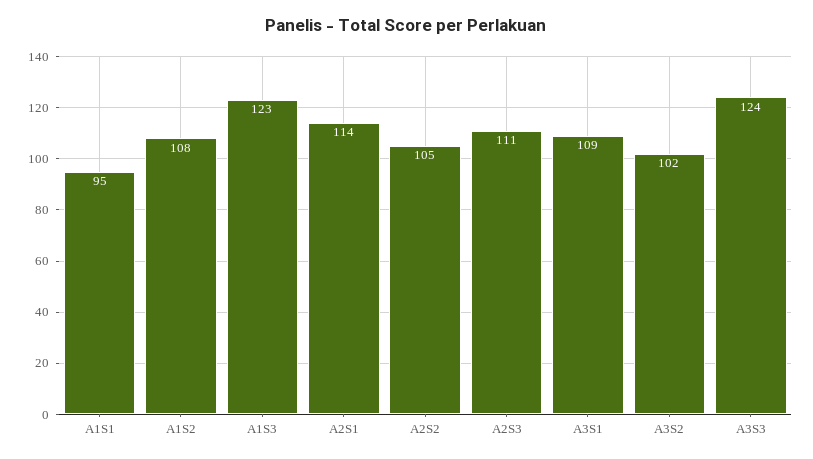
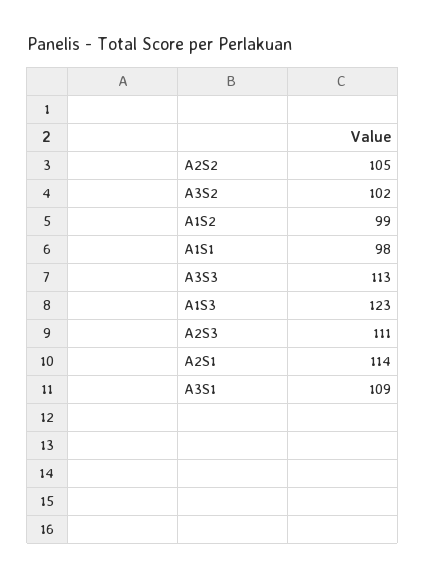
A1S1: 95 -> 98
A1S2: 108 -> 99
A3S3: 124 -> 113

